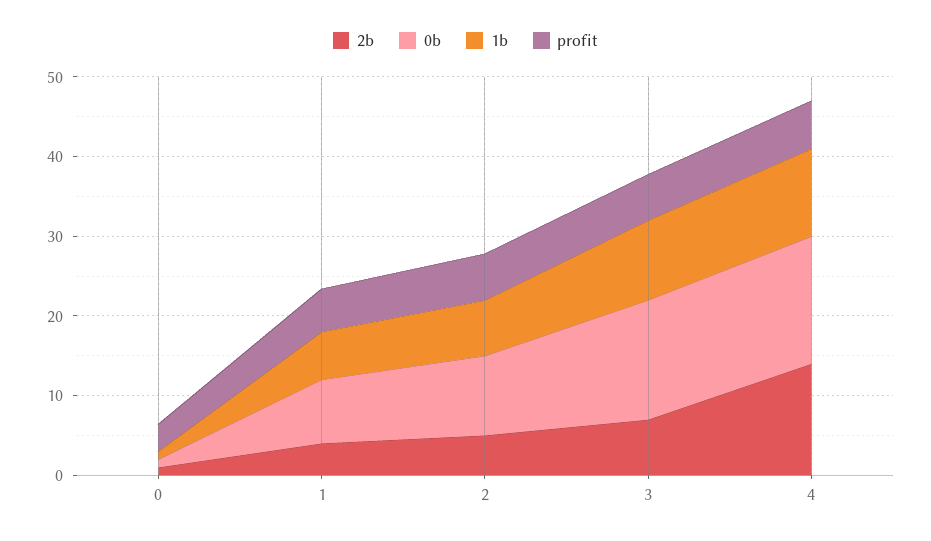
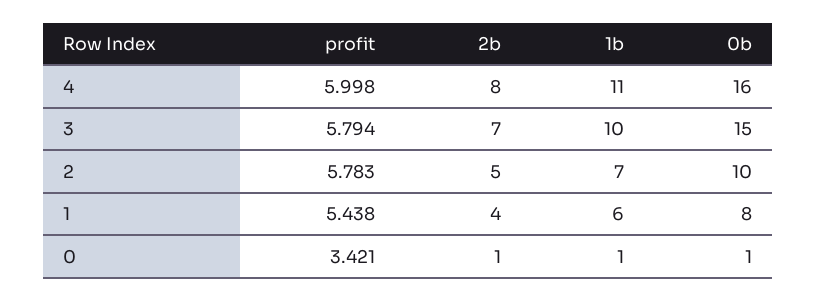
2b, 4: 14 -> 8

